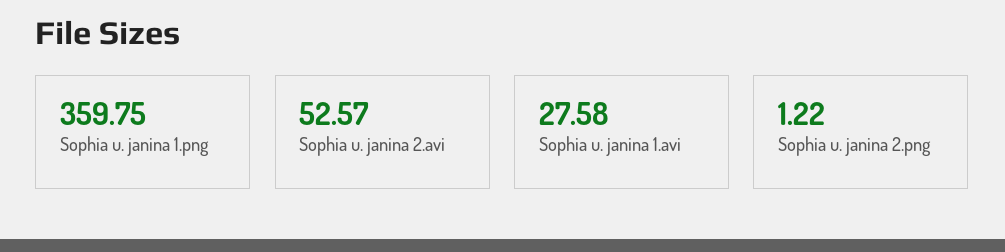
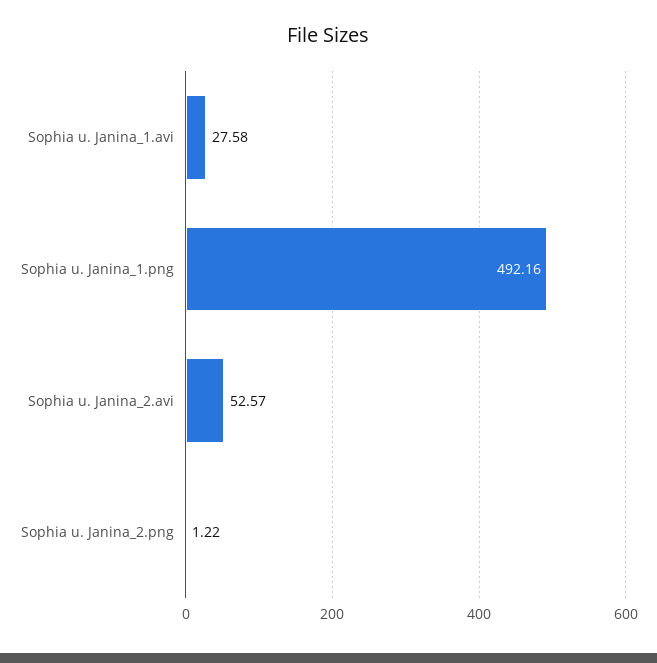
Sophia u. janina 1.png: 359.75 -> 492.16

